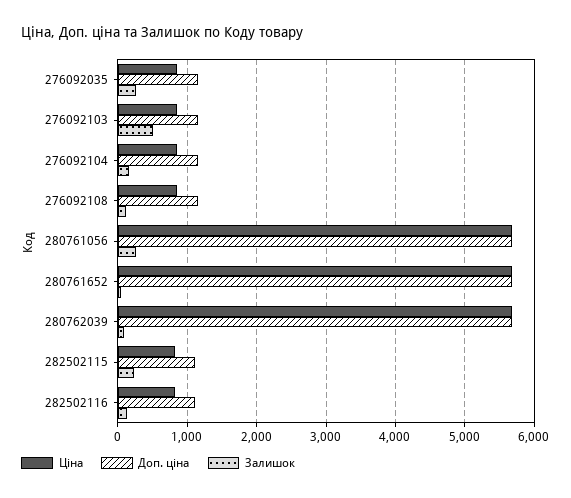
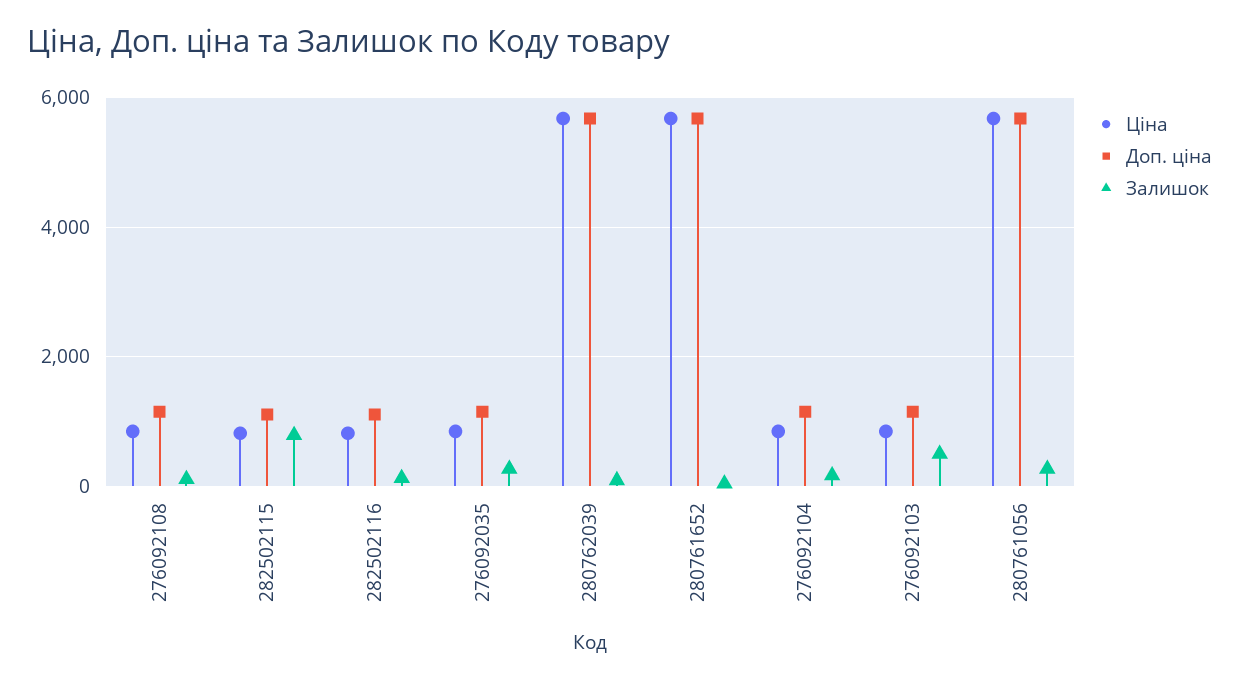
Залишок, 282502115: 200 -> 800

